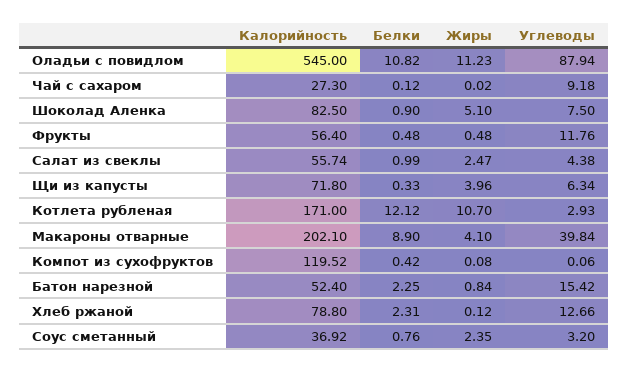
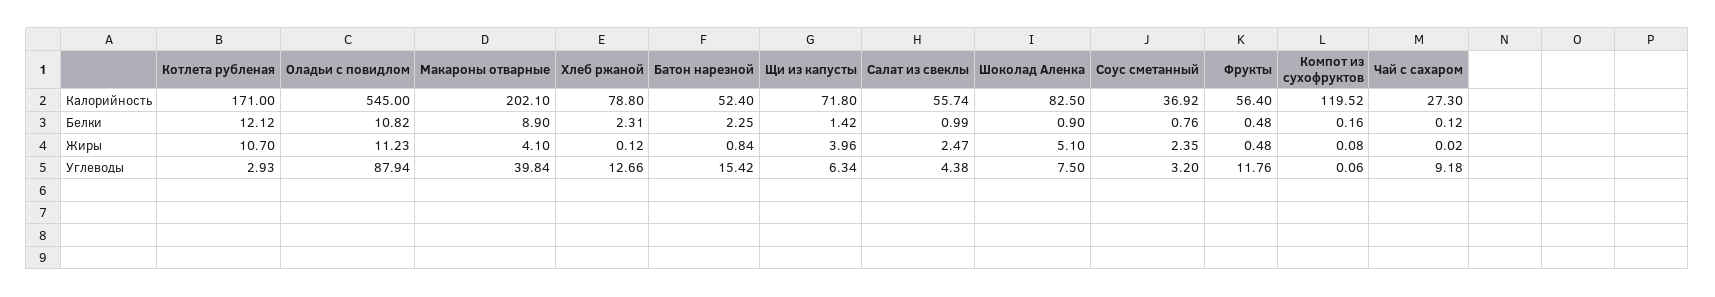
Белки, Щи из капусты: 0.33 -> 1.42
Белки, Компот из сухофруктов: 0.42 -> 0.16

